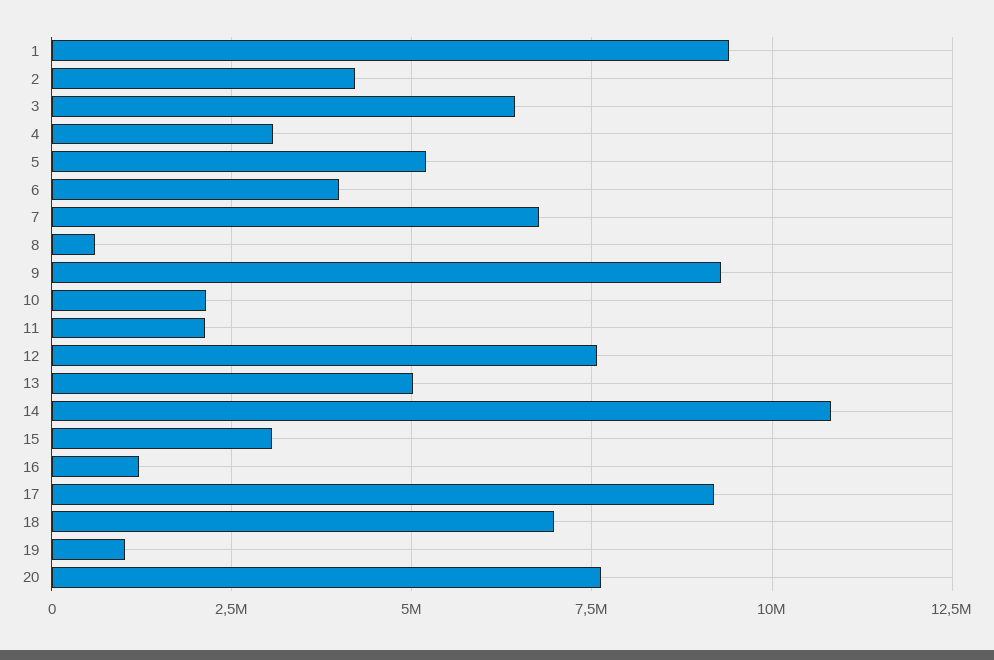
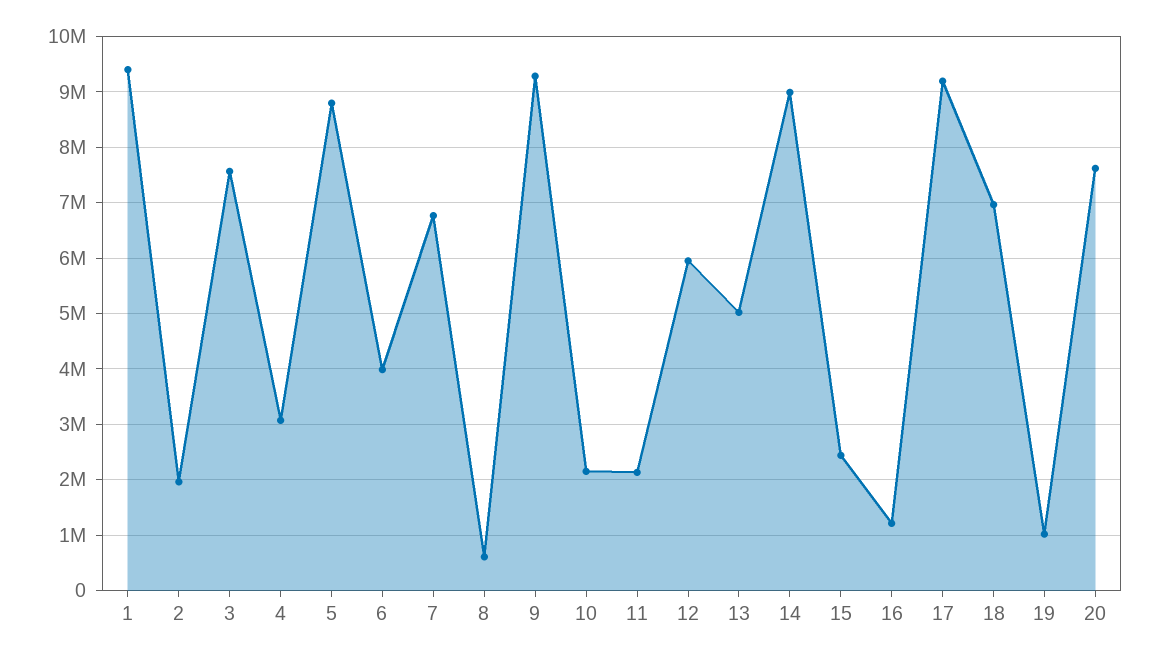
2: 4250000 -> 2000000
3: 6500000 -> 7600000
5: 5250000 -> 8800000
12: 7500000 -> 6000000
14: 10750000 -> 9000000
15: 3000000 -> 2400000

